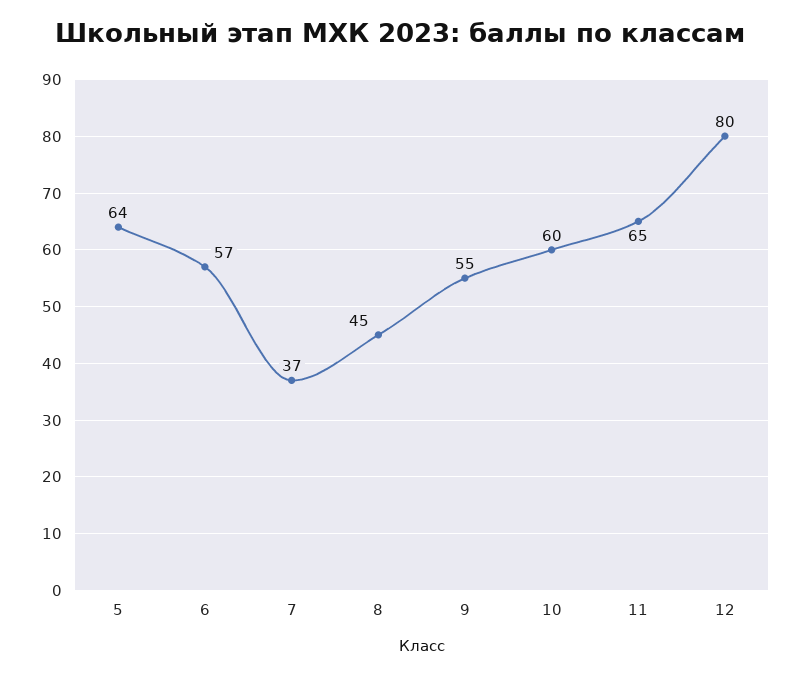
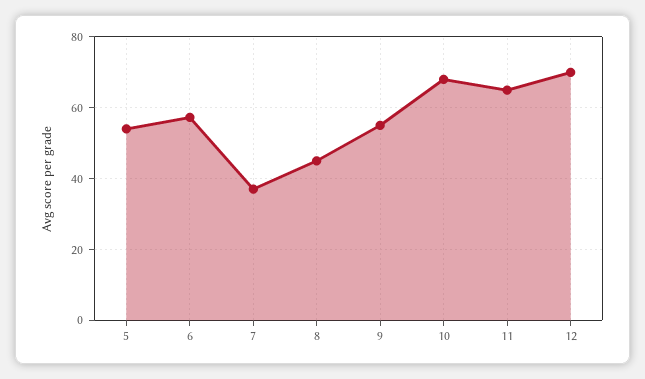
5: 64 -> 54
10: 60 -> 68
12: 80 -> 70

